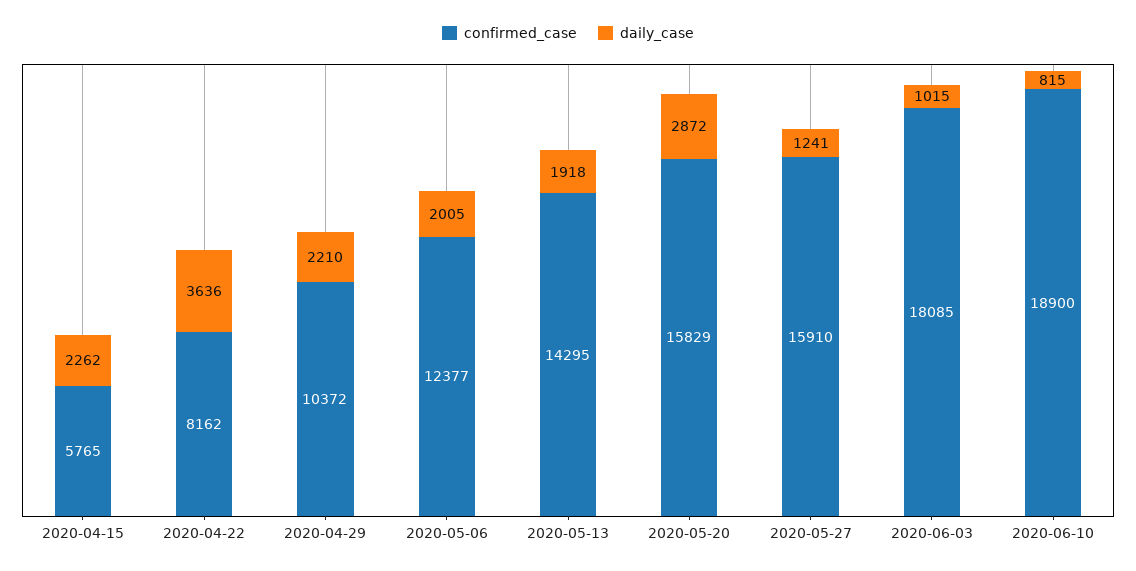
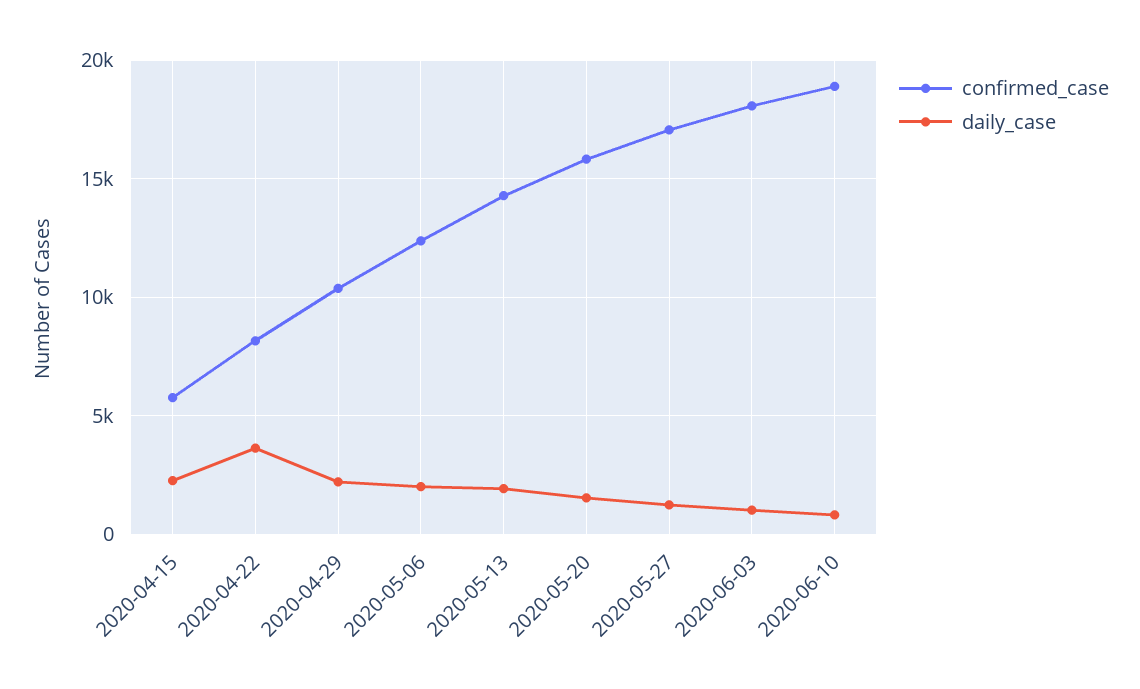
daily_case, 2020-05-20: 2872 -> 1500
confirmed_case, 2020-05-27: 15910 -> 17000

